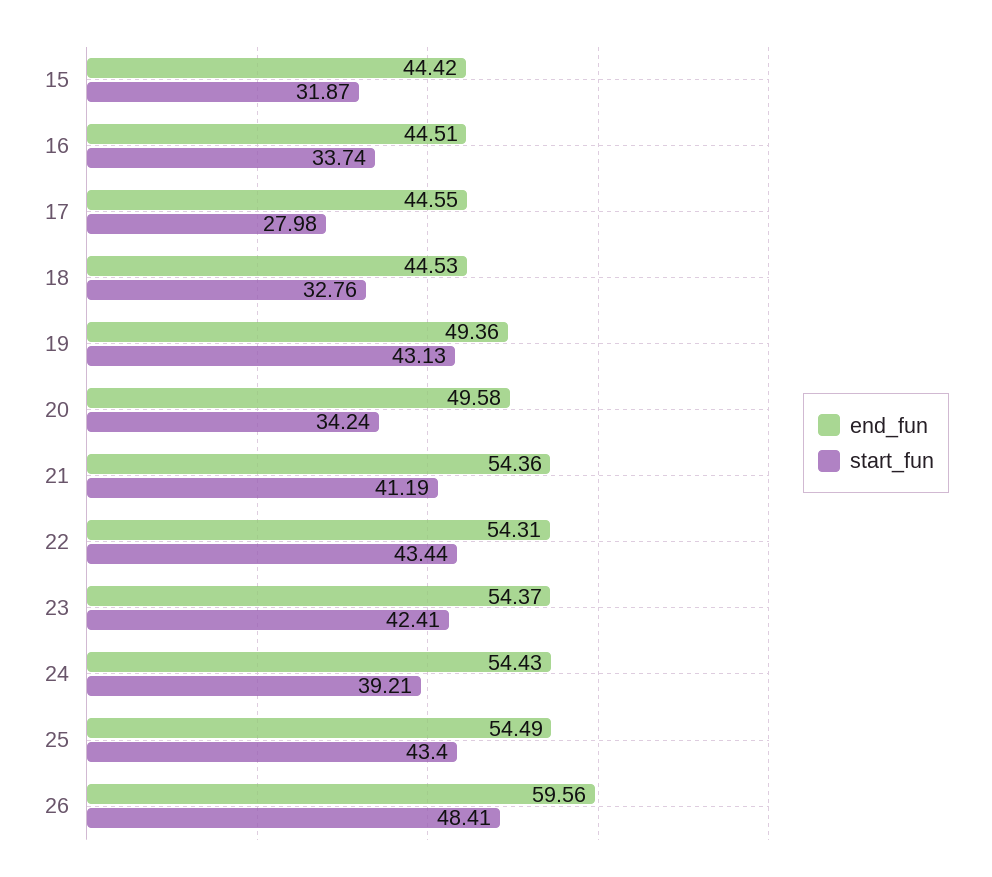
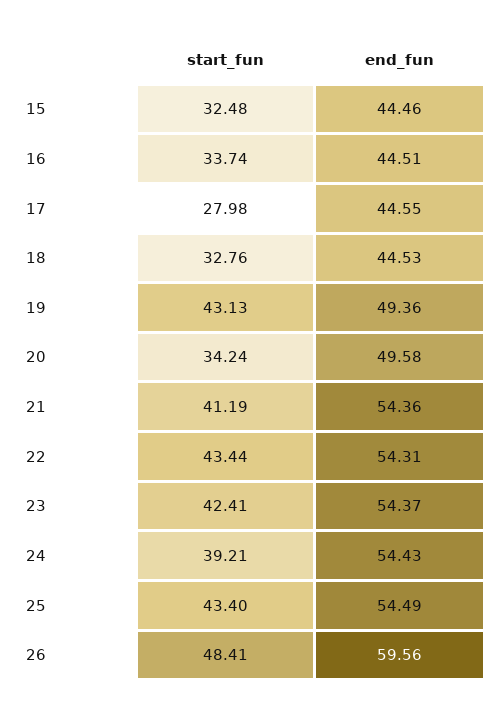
end_fun, 15: 44.42 -> 44.46
start_fun, 15: 31.87 -> 32.48

